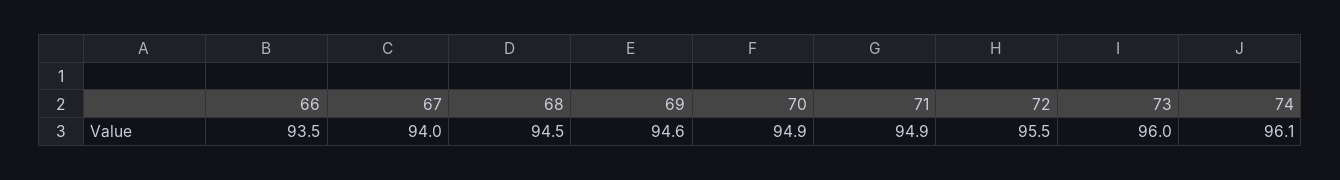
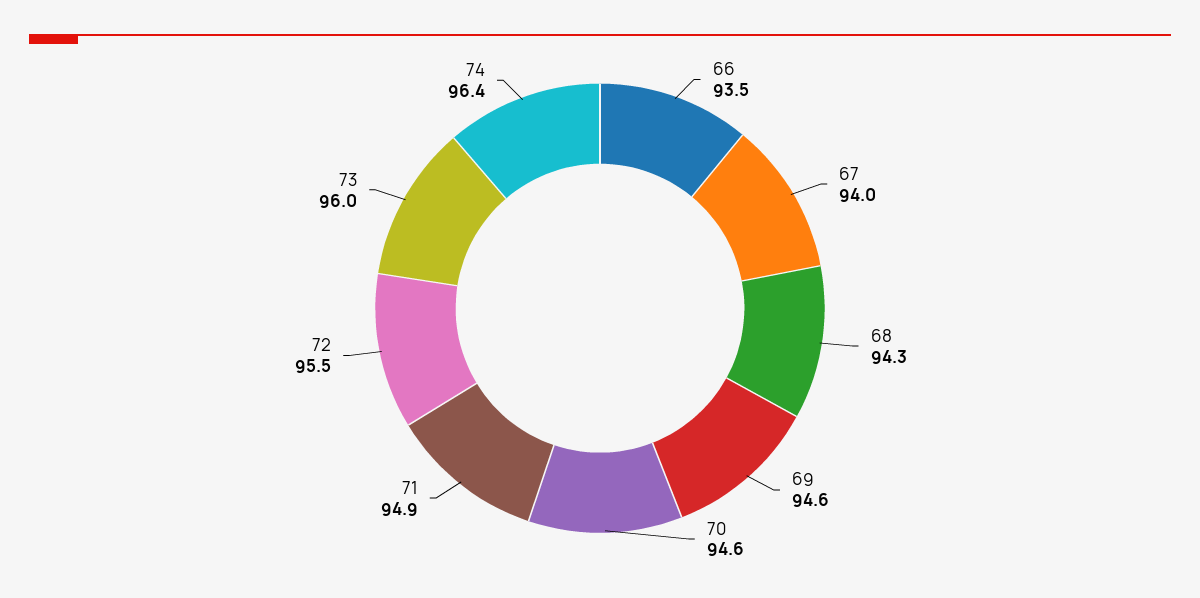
68: 94.5 -> 94.3
70: 94.9 -> 94.6
74: 96.1 -> 96.4

